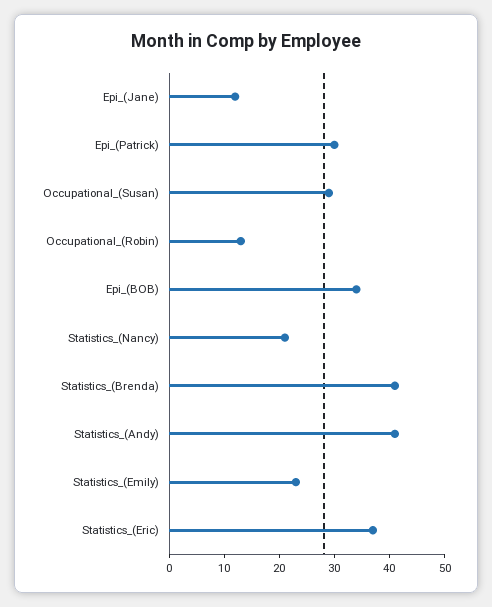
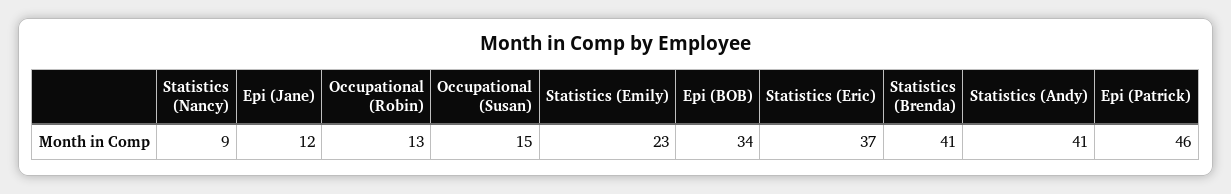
Epi_(Patrick): 30 -> 46
Occupational_(Susan): 30 -> 15
Statistics_(Nancy): 20 -> 9

